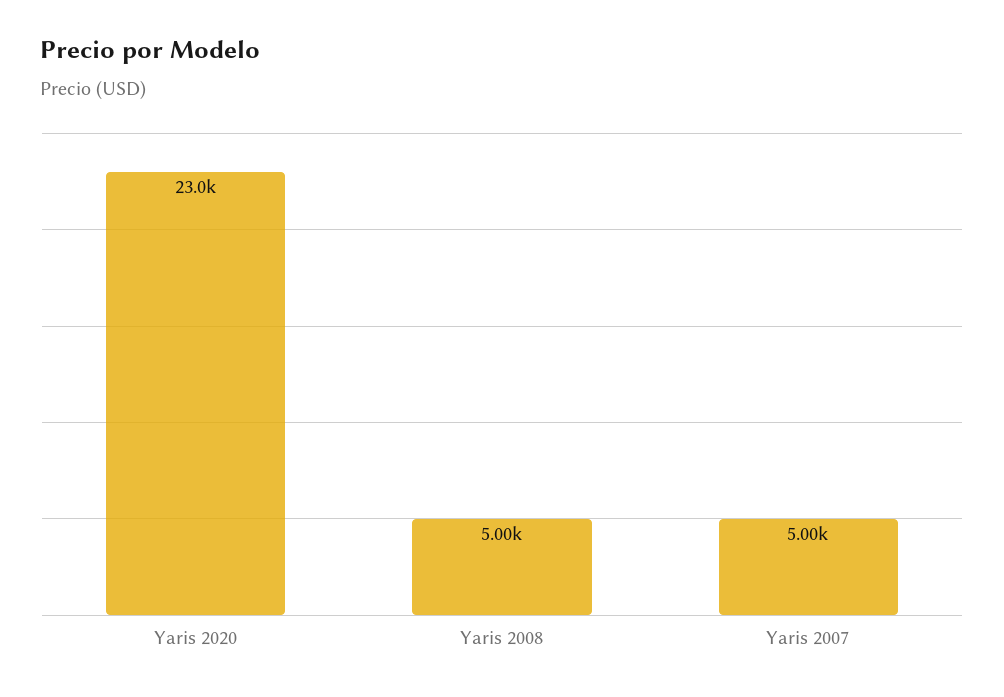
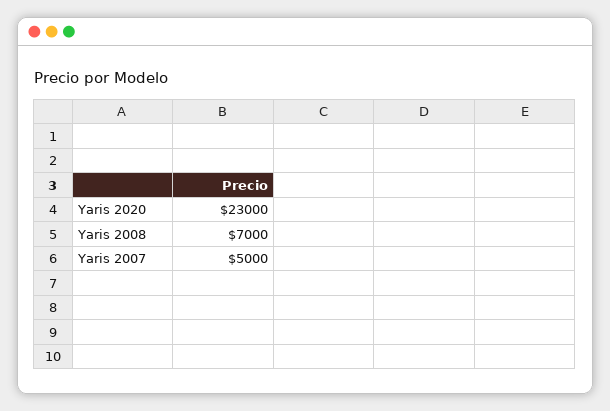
Yaris 2008: 5000 -> 7000

